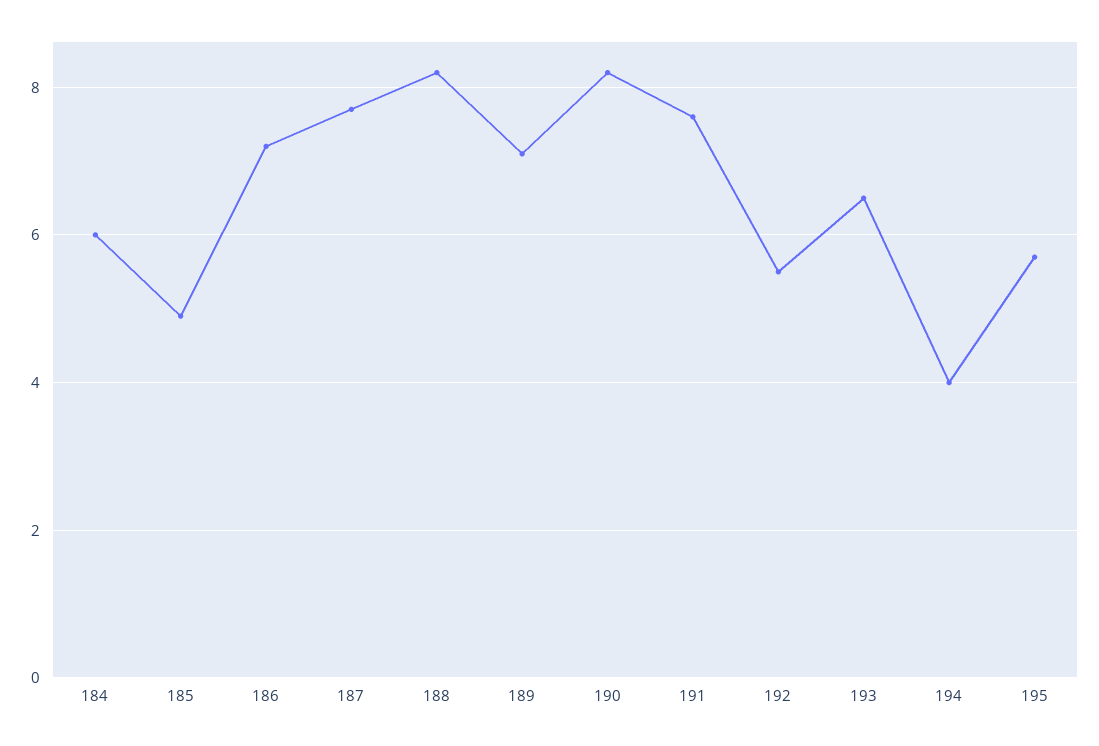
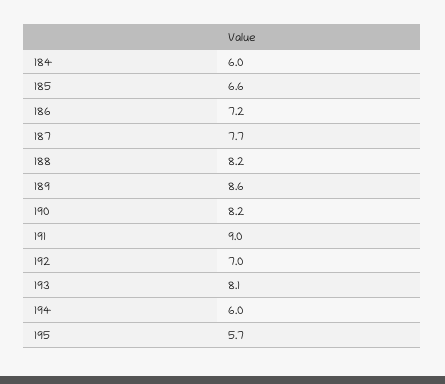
185: 5 -> 6.6
189: 7 -> 8.6
191: 7.5 -> 9
192: 5.5 -> 7
193: 6.5 -> 8.1
194: 4 -> 6

